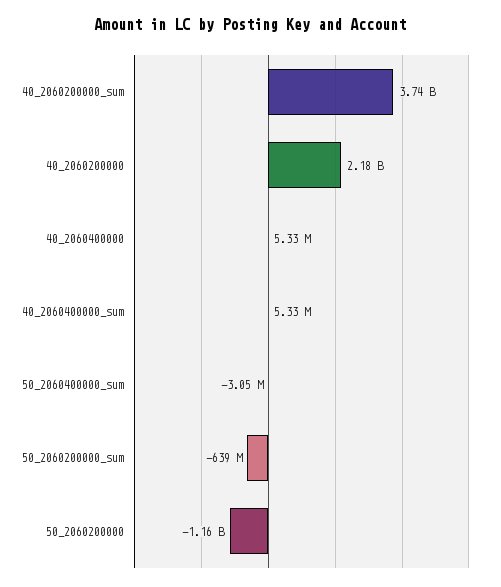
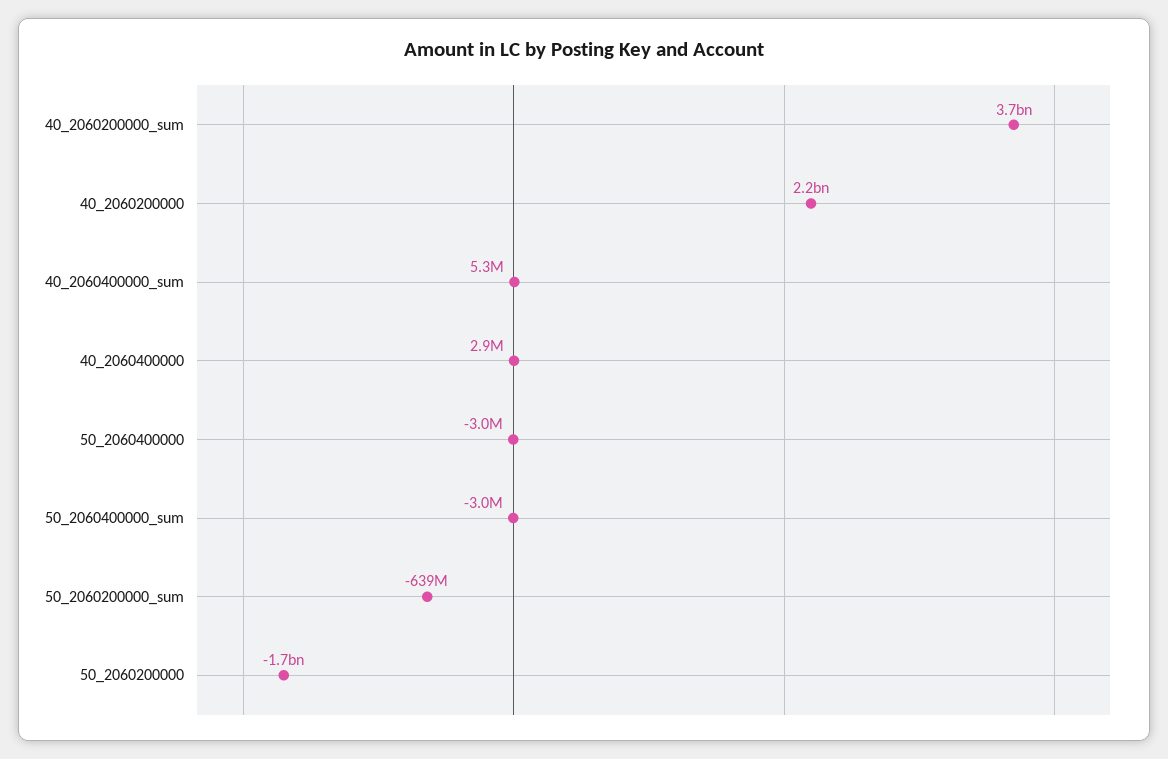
40_2060400000: 5330000 -> 2900000
50_2060200000: -1160000000 -> -1700000000
50_2060400000: none -> -3000000

